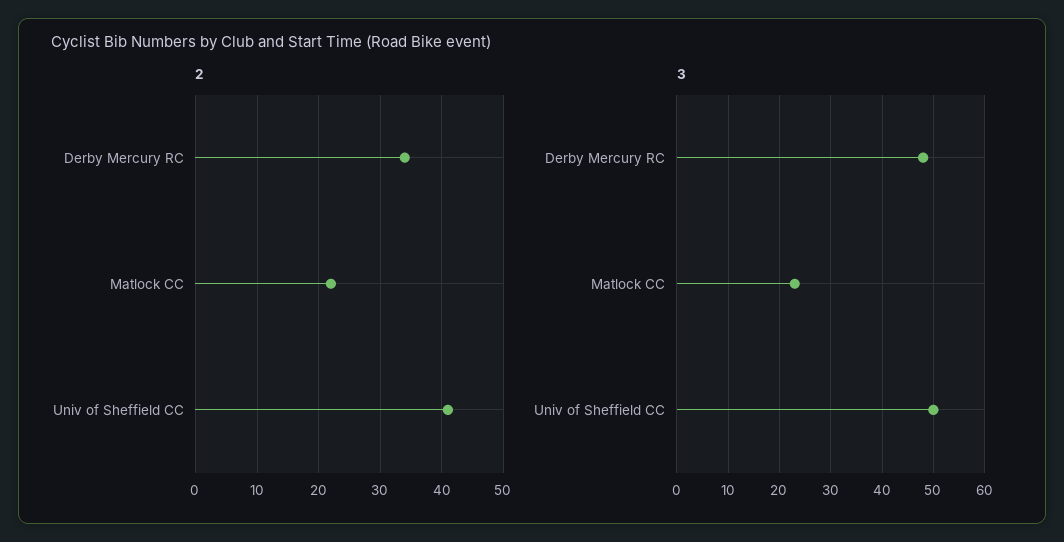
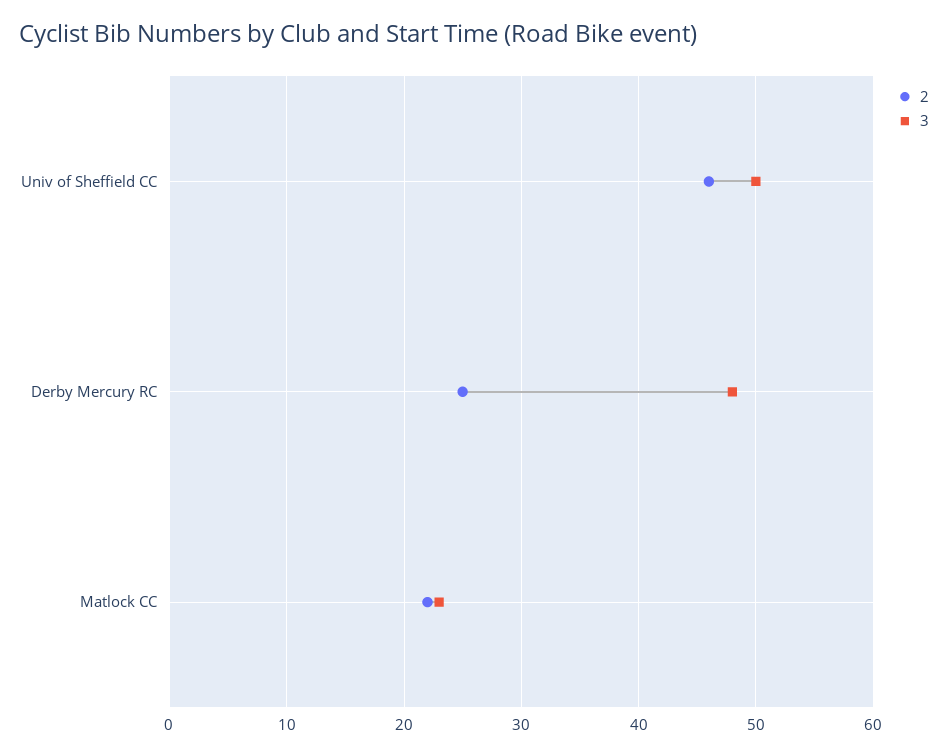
2, Derby Mercury RC: 34 -> 25
2, Univ of Sheffield CC: 41 -> 46

